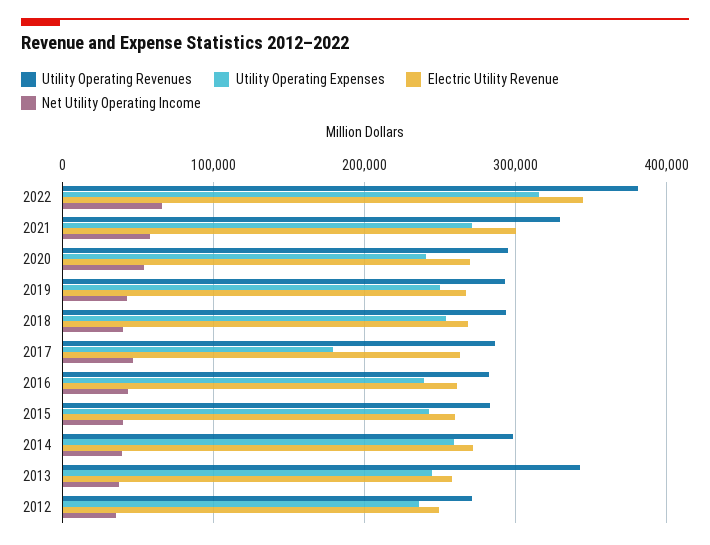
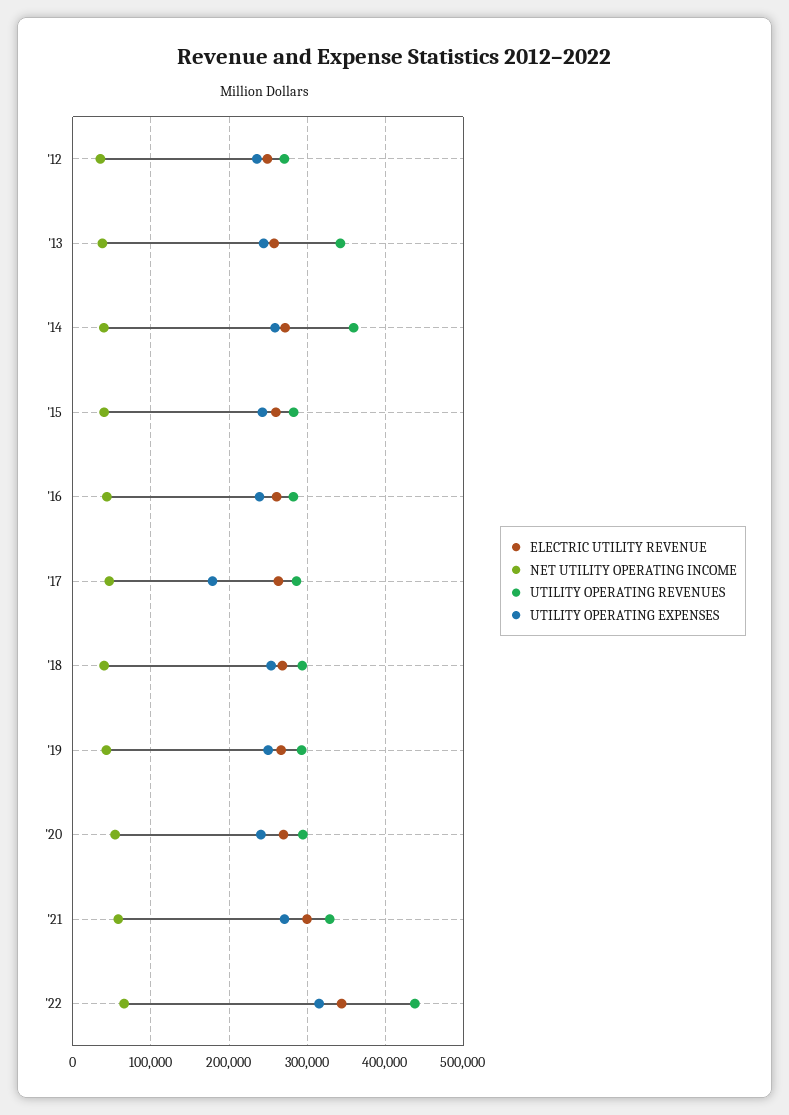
Utility Operating Revenues, 2022: 380000 -> 440000
Utility Operating Revenues, 2014: 300000 -> 360000

